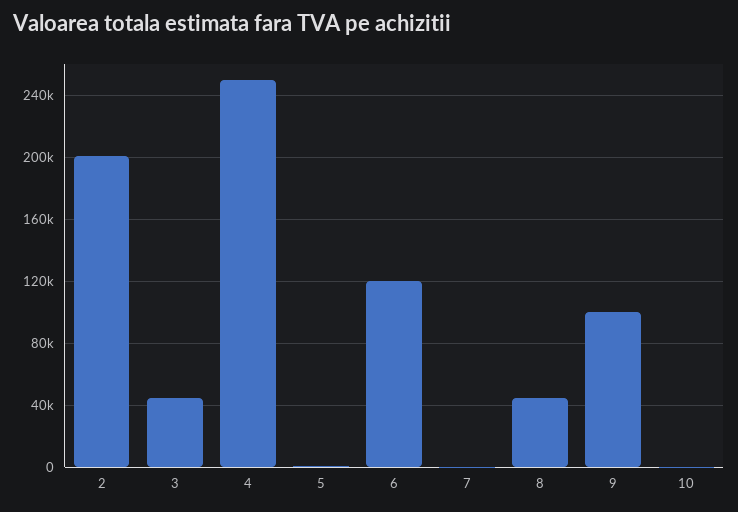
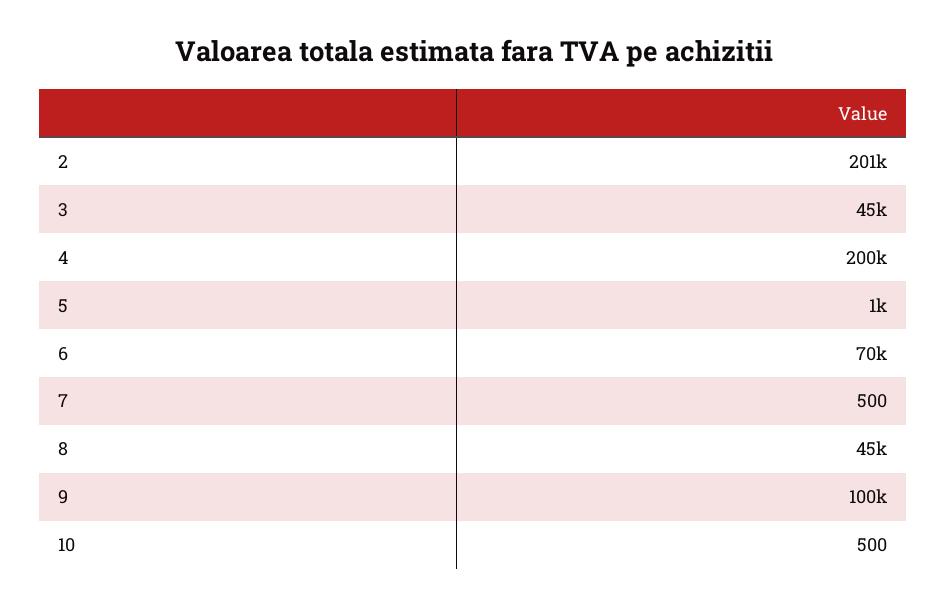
4: 250000 -> 200000
6: 120000 -> 70000

